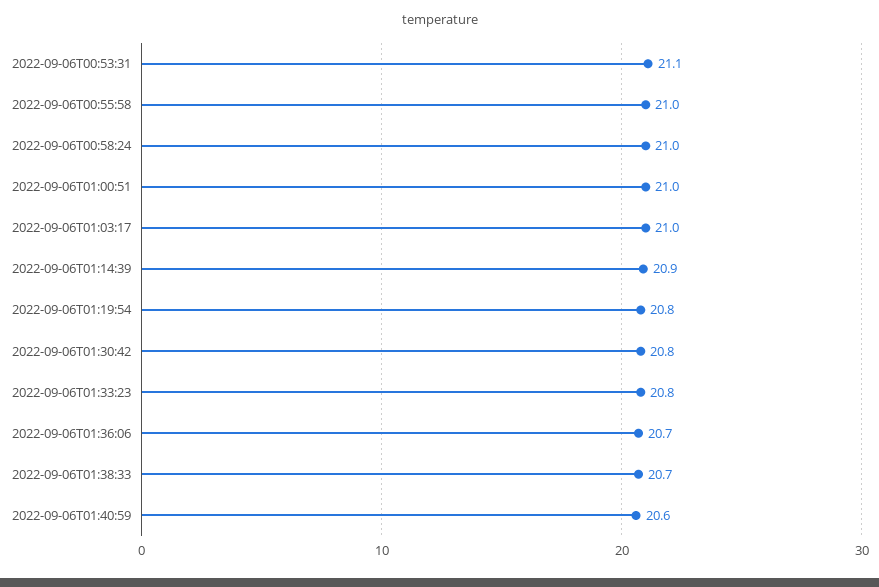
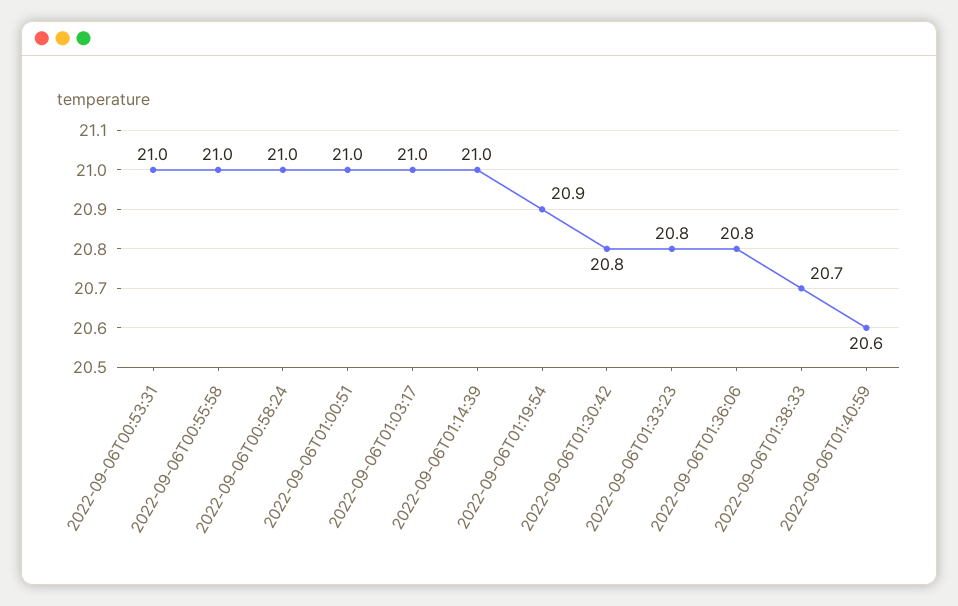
2022-09-06T00:53:31: 21.1 -> 21
2022-09-06T01:14:39: 20.9 -> 21
2022-09-06T01:19:54: 20.8 -> 20.9
2022-09-06T01:36:06: 20.7 -> 20.8

